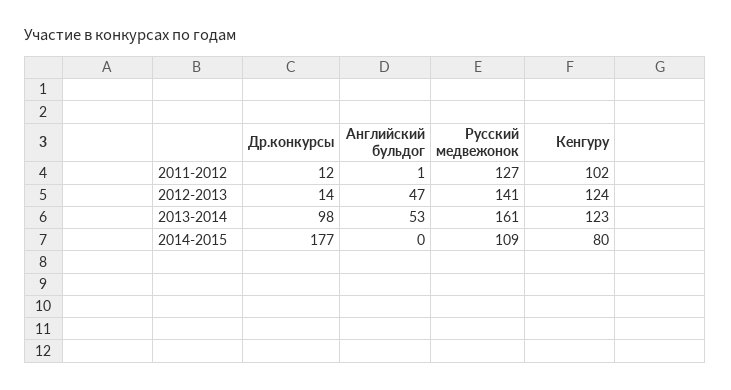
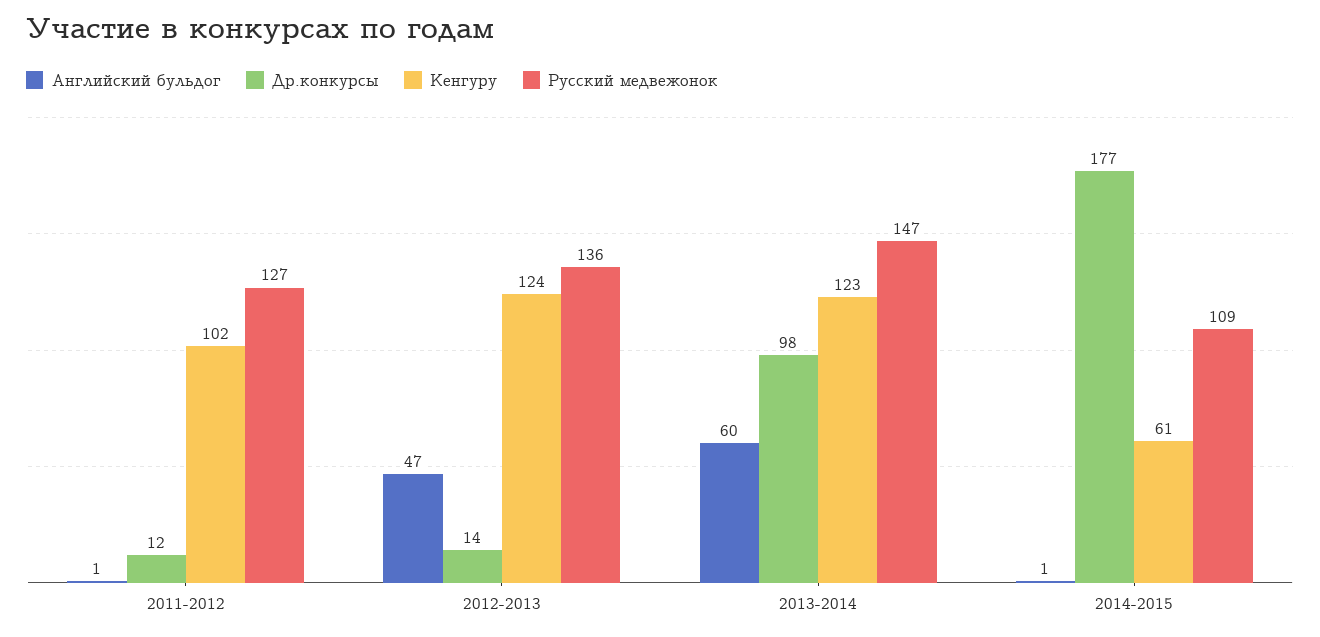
Русский медвежонок, 2012-2013: 141 -> 136
Английский бульдог, 2013-2014: 53 -> 60
Русский медвежонок, 2013-2014: 161 -> 147
Английский бульдог, 2014-2015: 0 -> 1
Кенгуру, 2014-2015: 80 -> 61

